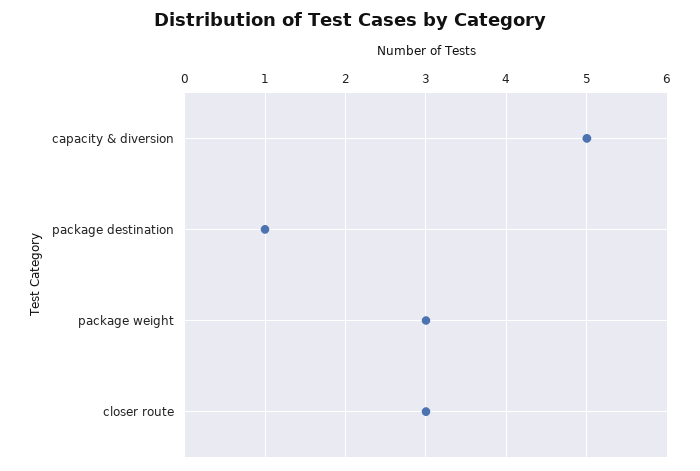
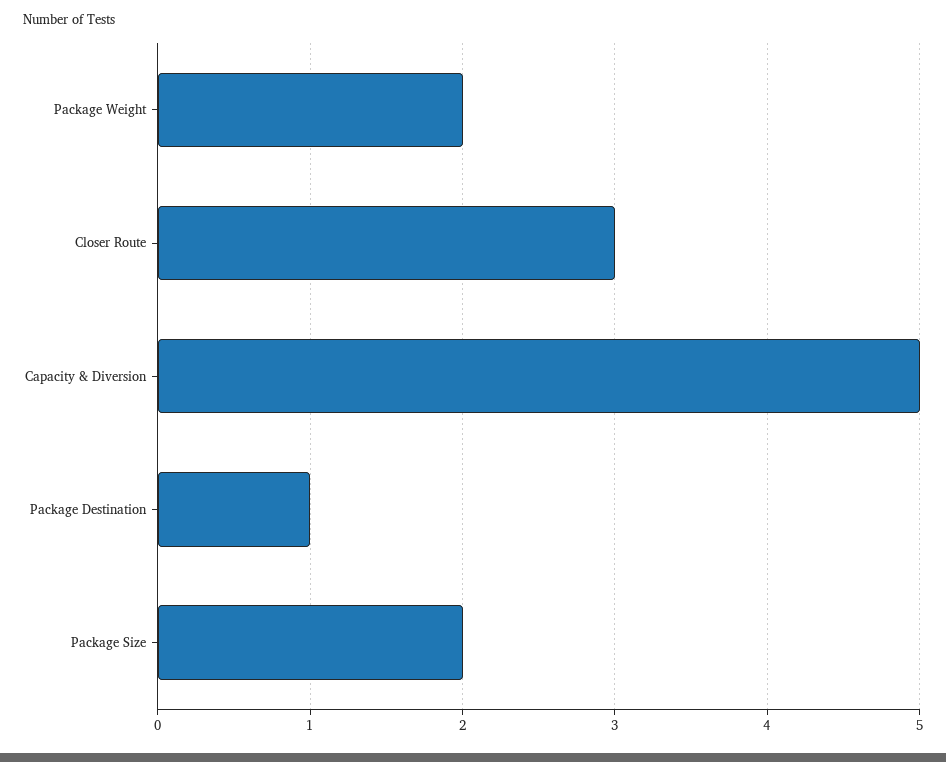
package weight: 3 -> 2
Package Size: none -> 2

